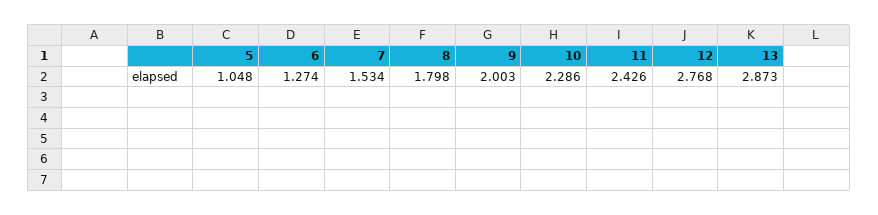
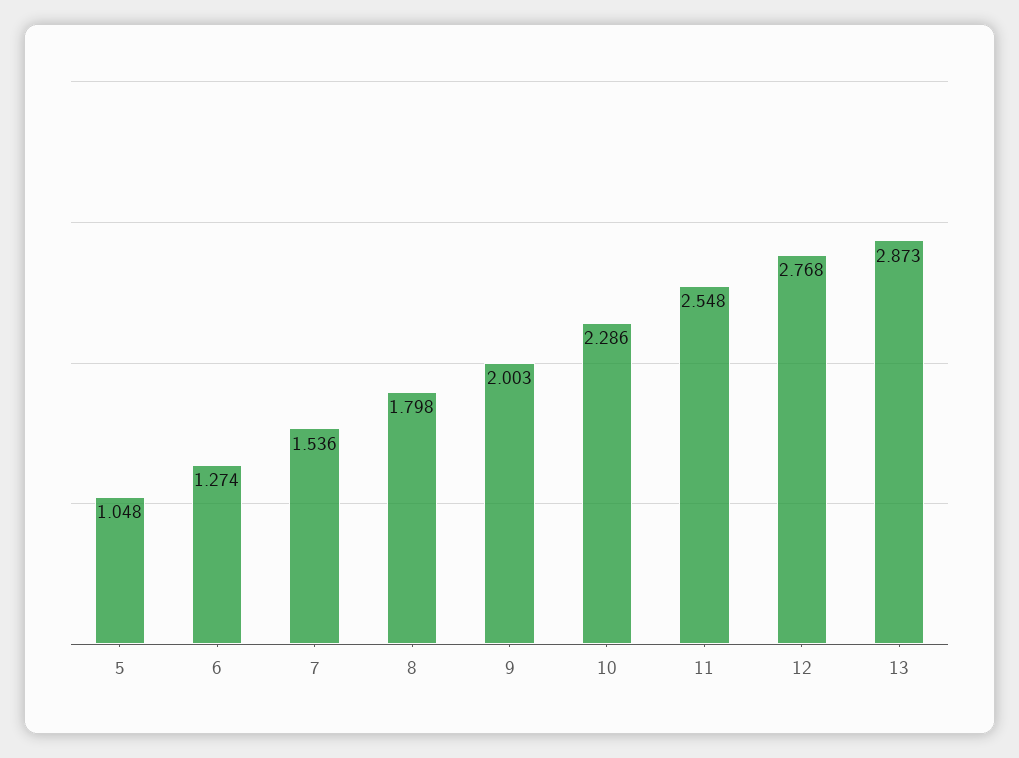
7: 1.534 -> 1.536
11: 2.426 -> 2.548

